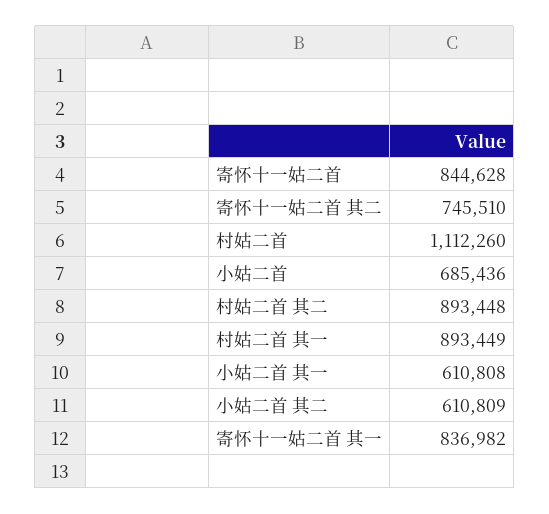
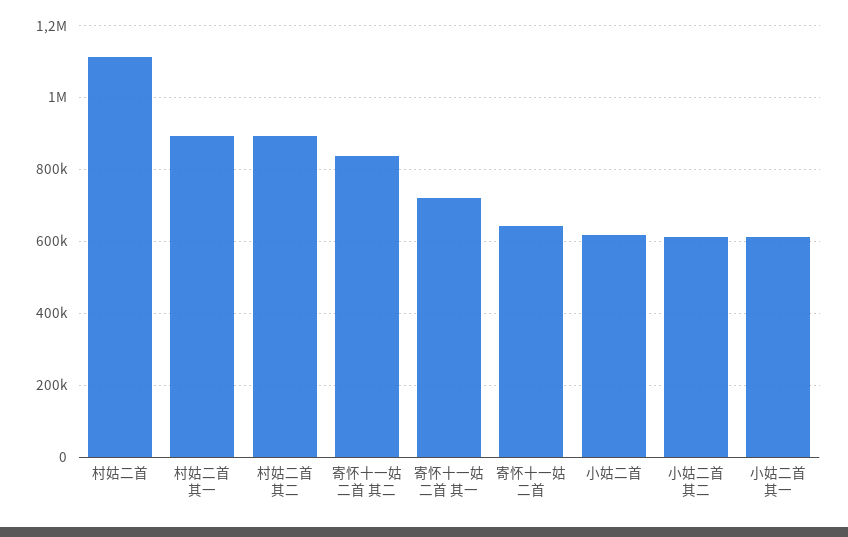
寄怀十一姑二首: 844628 -> 640000
寄怀十一姑二首 其二: 745510 -> 840000
小姑二首: 685436 -> 620000
寄怀十一姑二首 其一: 836982 -> 720000

